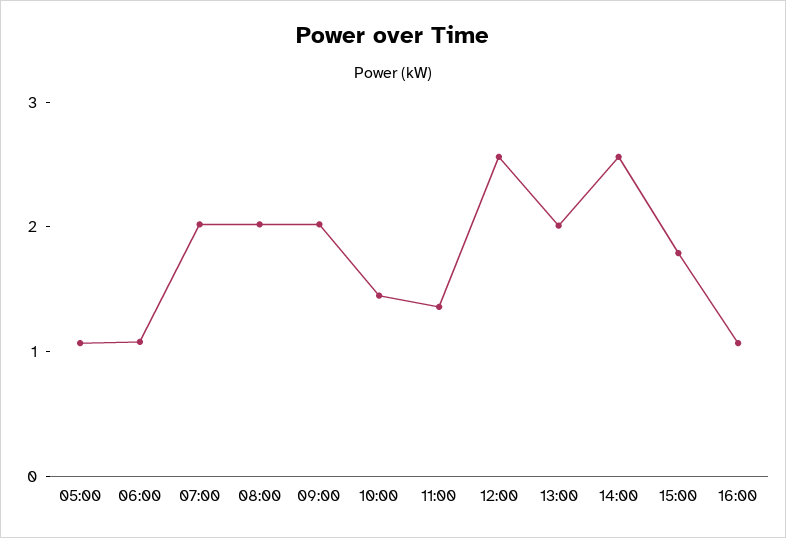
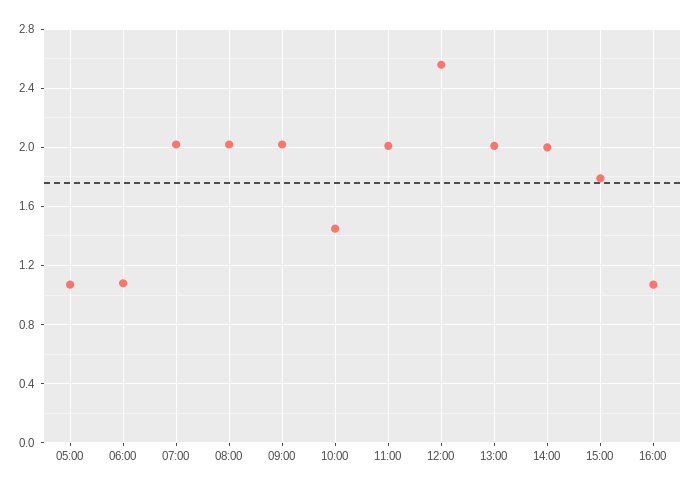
11:00: 1.4 -> 2
14:00: 2.6 -> 2

